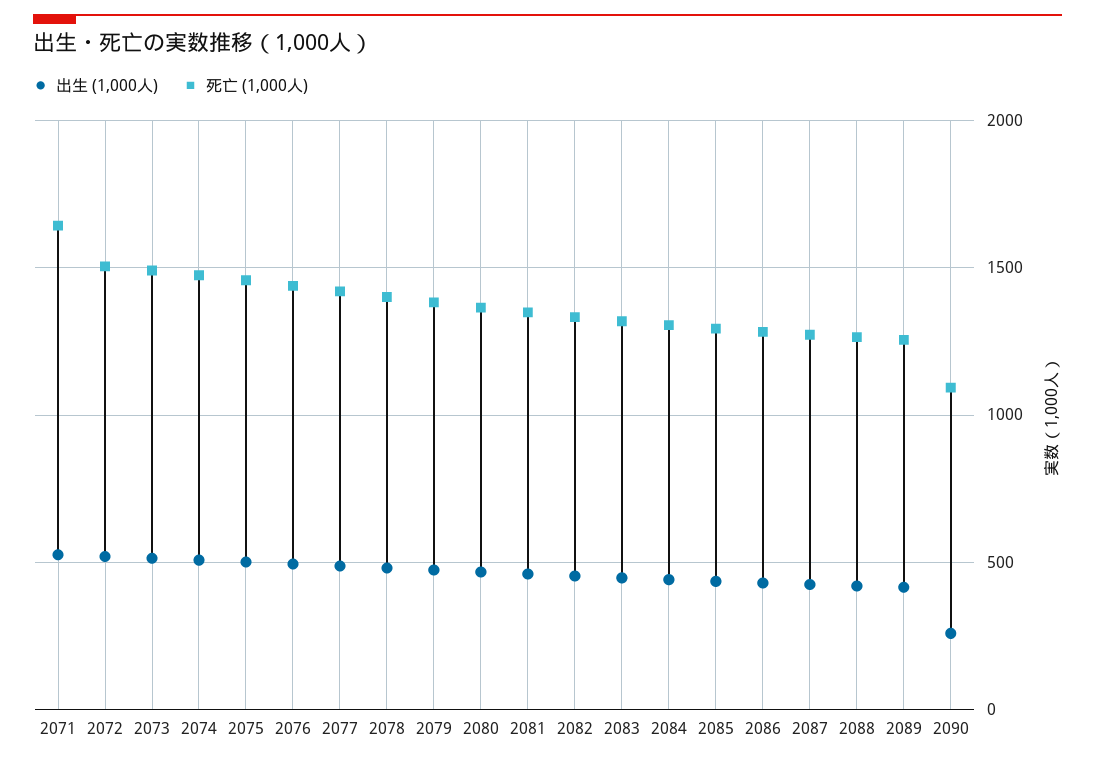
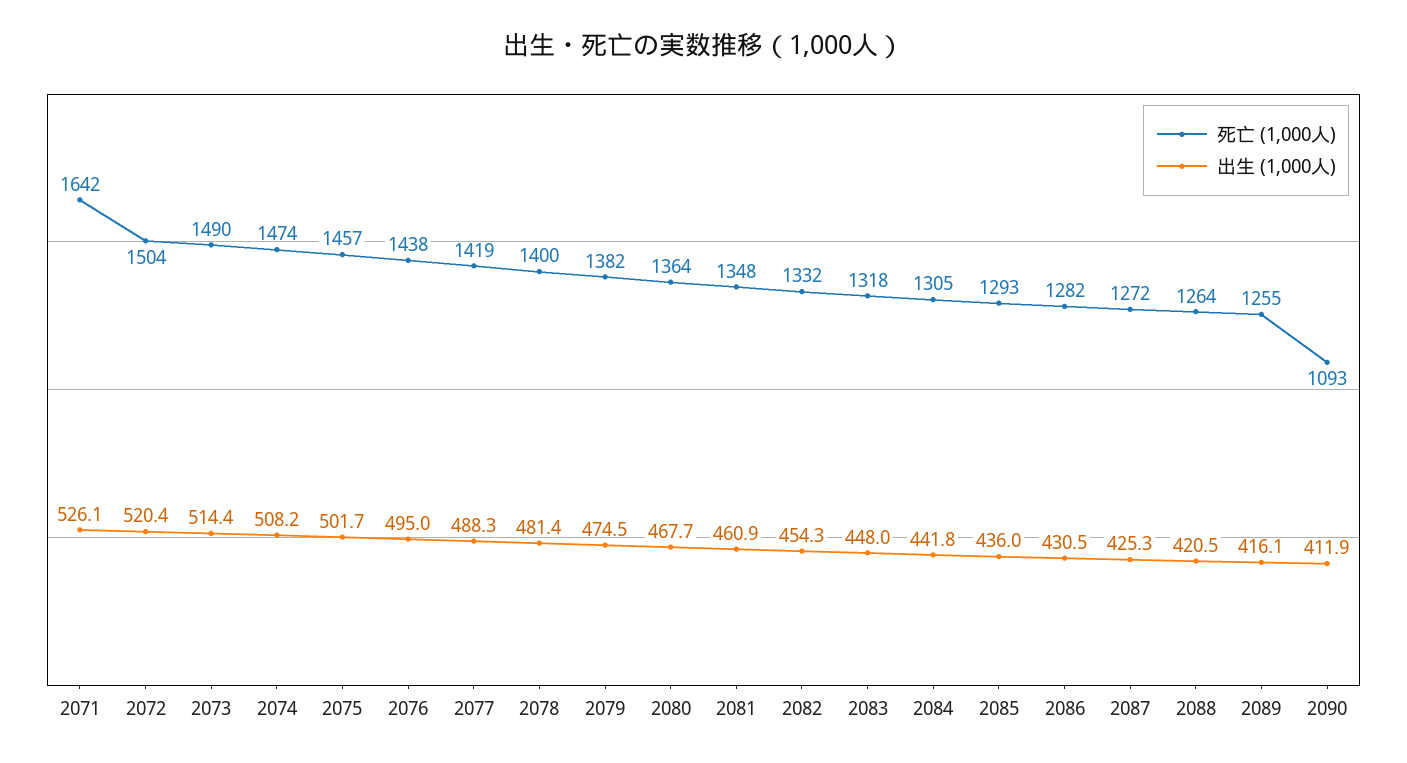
出生 (1,000人), 2090: 250 -> 411.9

